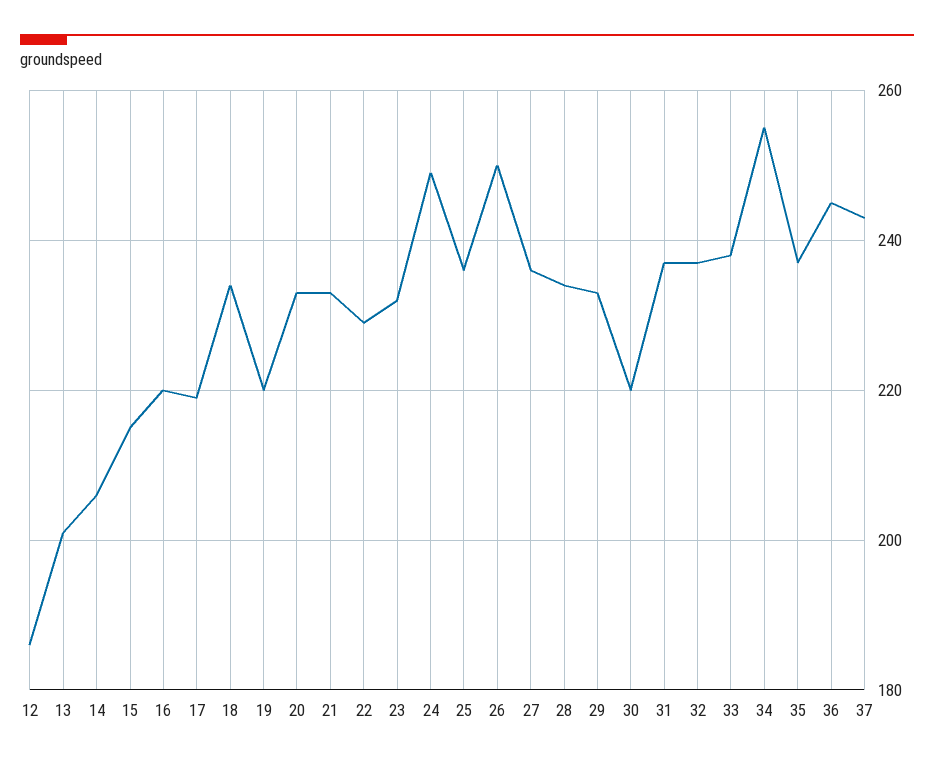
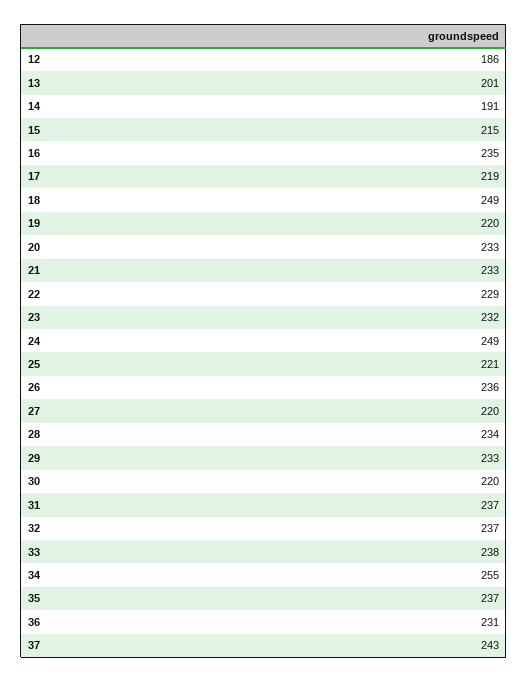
14: 205 -> 191
16: 220 -> 235
18: 235 -> 249
25: 235 -> 221
26: 250 -> 236
27: 235 -> 220
36: 245 -> 231

